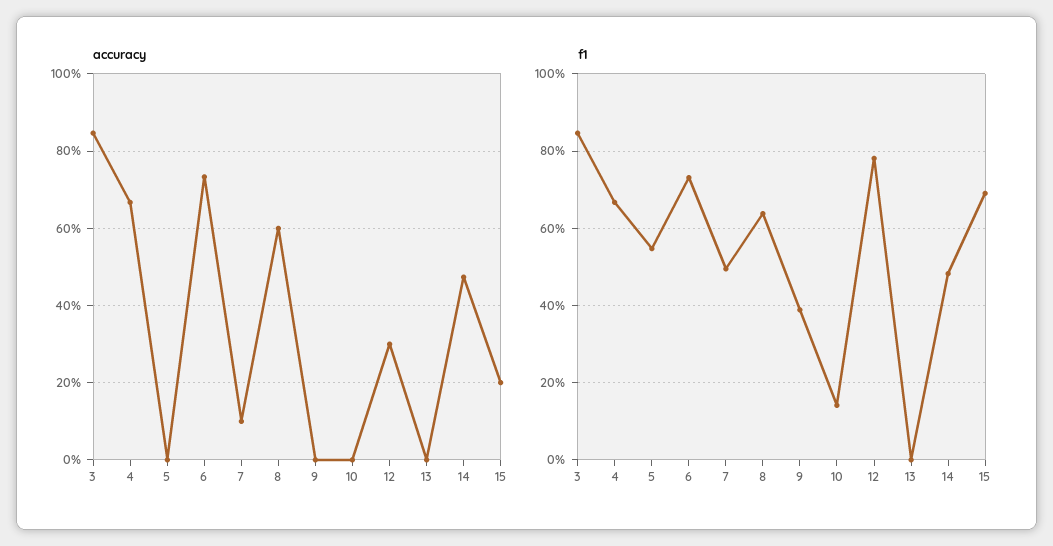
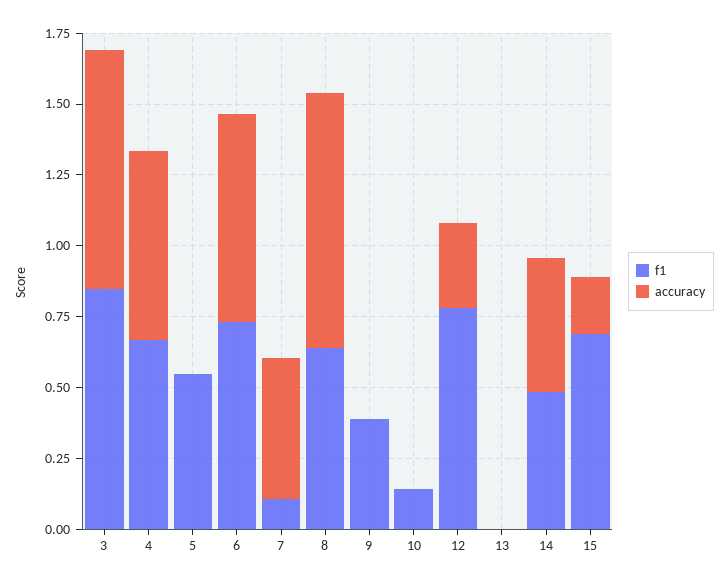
accuracy, 7: 0.1 -> 0.5
accuracy, 8: 0.6 -> 0.9
f1, 7: 0.5 -> 0.1

